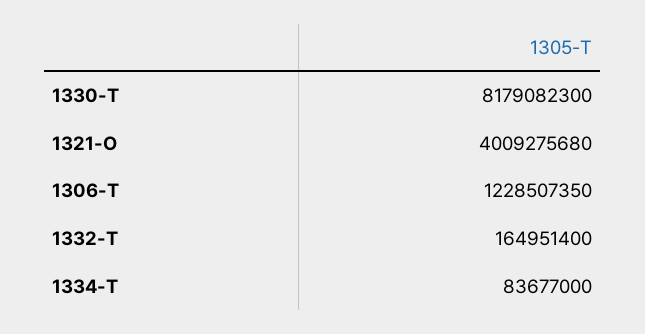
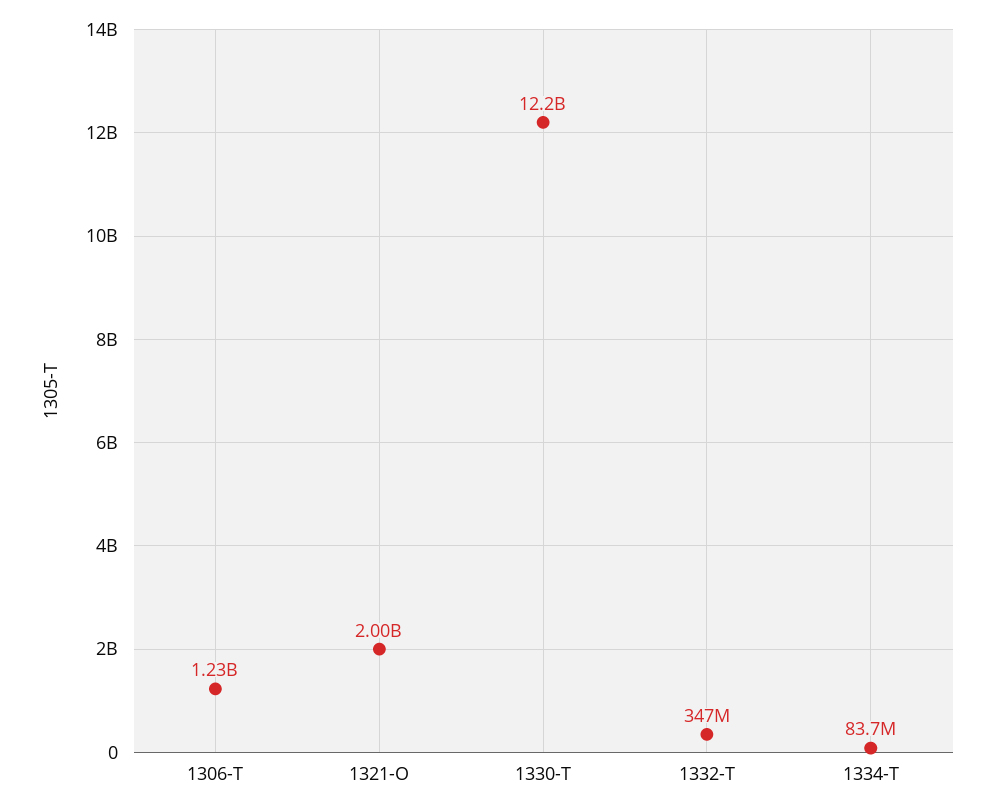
1330-T: 8179082300 -> 12200000000
1321-O: 4009275680 -> 2000000000
1332-T: 164951400 -> 347000000

